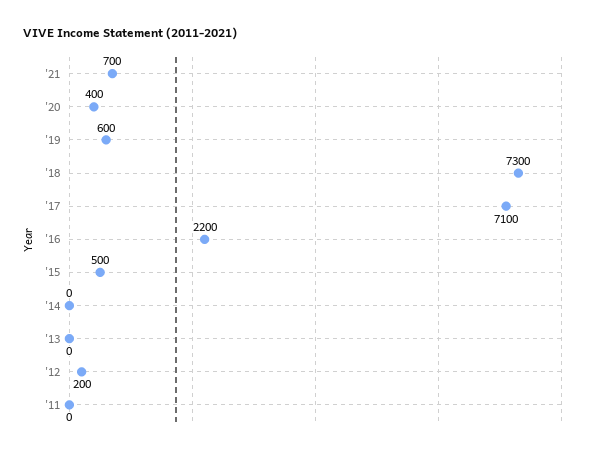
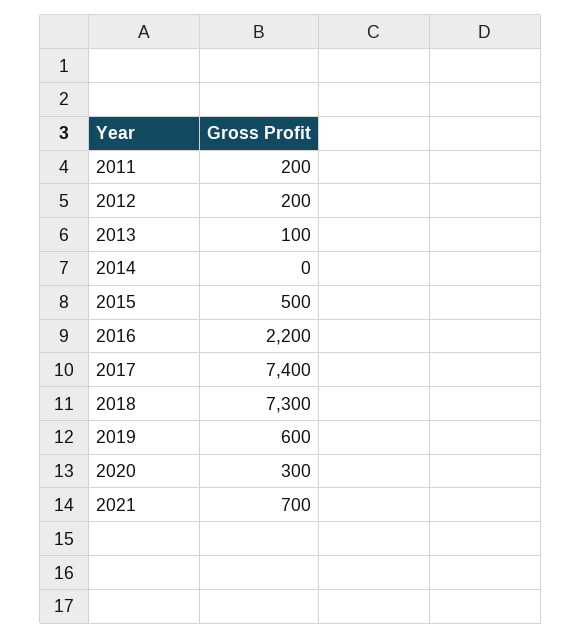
'20: 400 -> 300
'17: 7100 -> 7400
'13: 0 -> 100
'11: 0 -> 200

